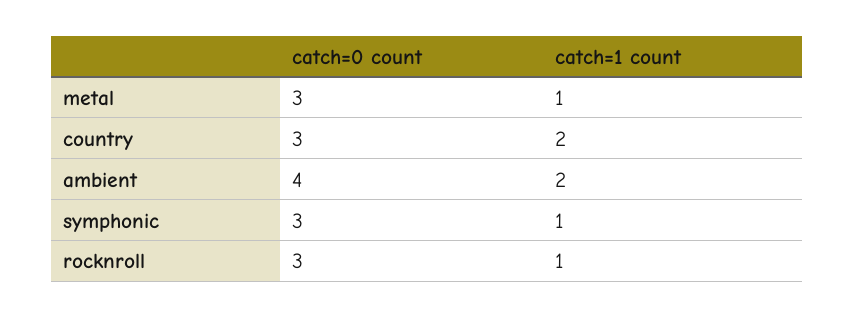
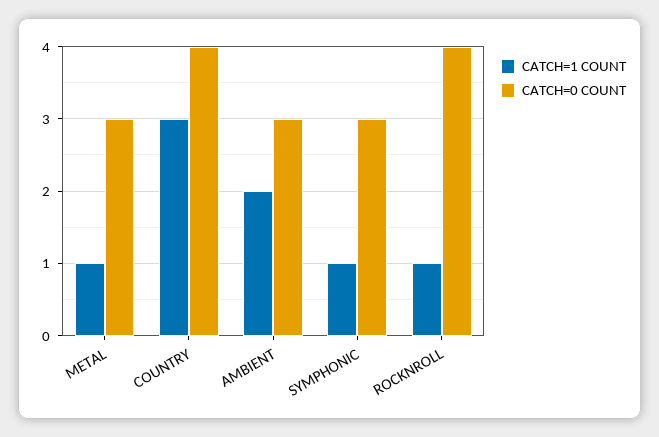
catch=0 count, country: 3 -> 4
catch=1 count, country: 2 -> 3
catch=0 count, ambient: 4 -> 3
catch=0 count, rocknroll: 3 -> 4

